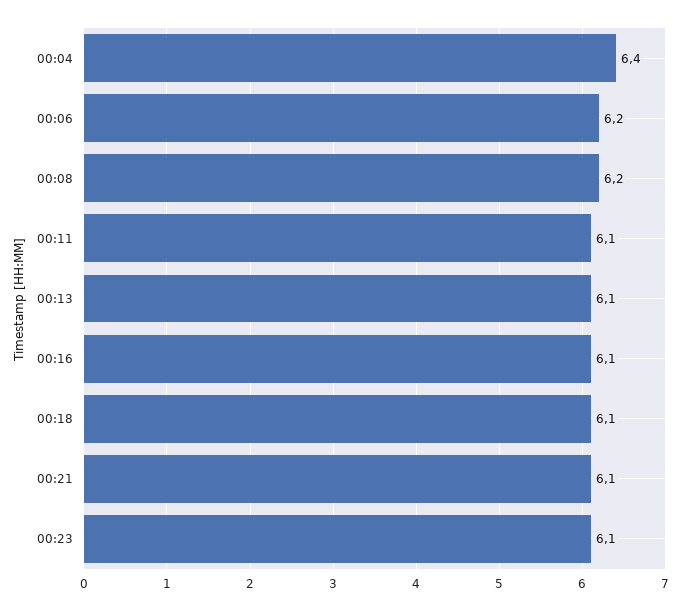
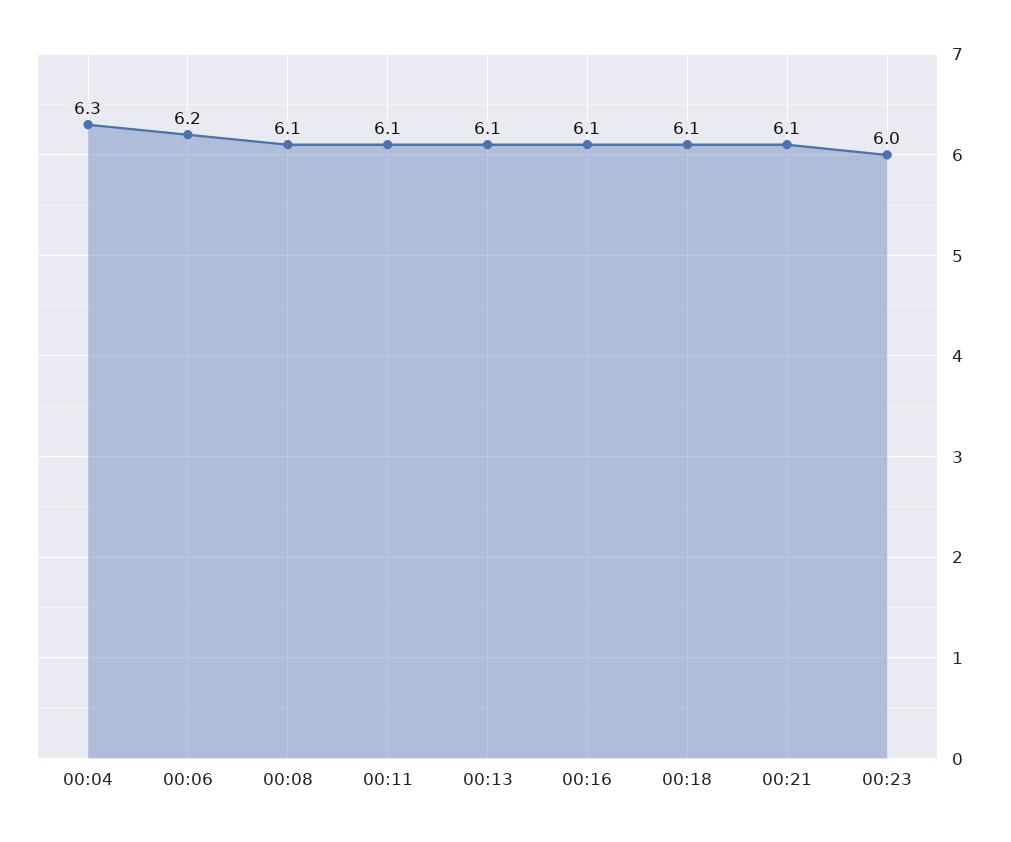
00:04: 6.4 -> 6.3
00:08: 6.2 -> 6.1
00:23: 6.1 -> 6

